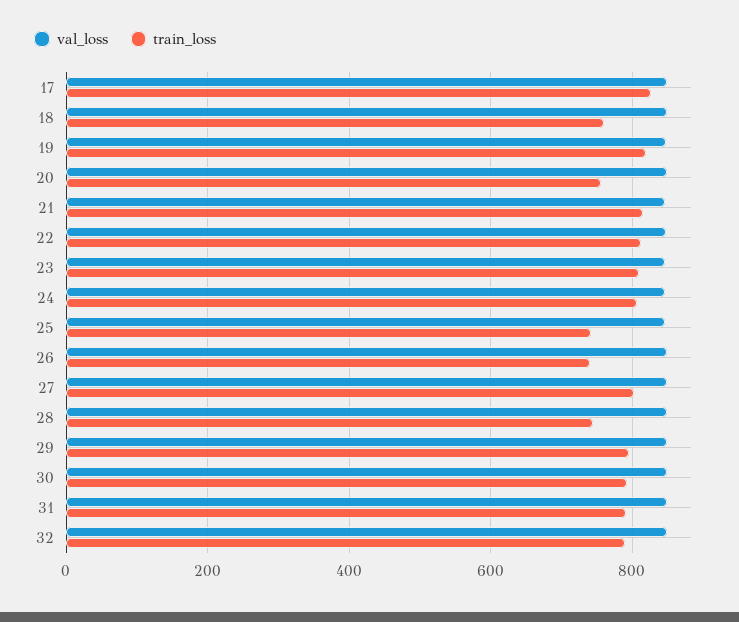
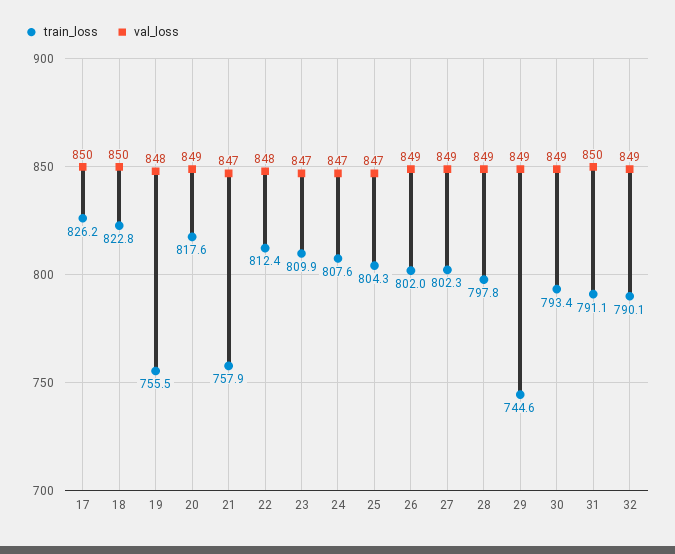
train_loss, 18: 760 -> 822.8
train_loss, 19: 820 -> 755.5
train_loss, 20: 760 -> 817.6
train_loss, 21: 820 -> 757.9
train_loss, 25: 740 -> 804.3
train_loss, 26: 740 -> 802
train_loss, 28: 740 -> 797.8
train_loss, 29: 800 -> 744.6

